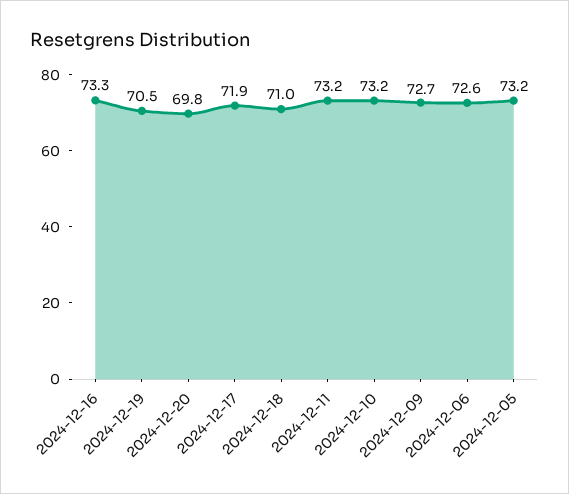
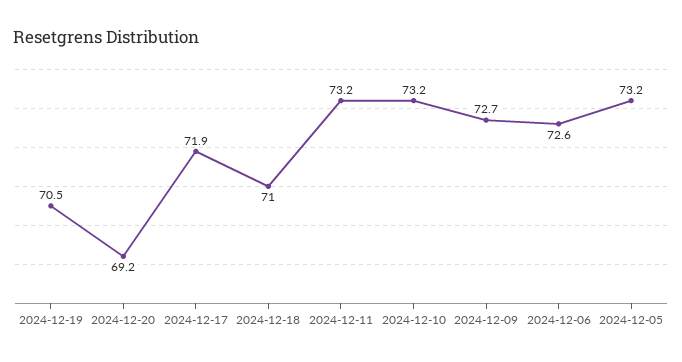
2024-12-16: 73.3 -> none
2024-12-20: 69.8 -> 69.2

